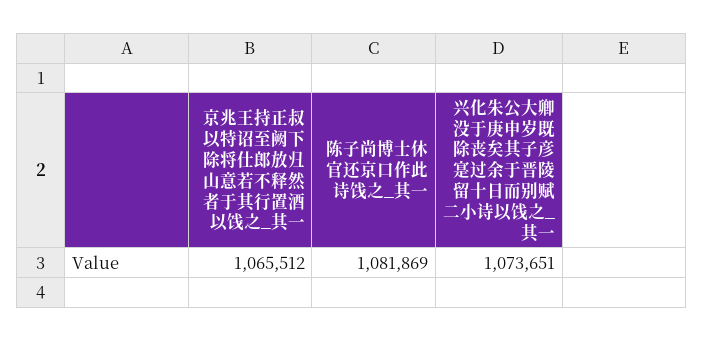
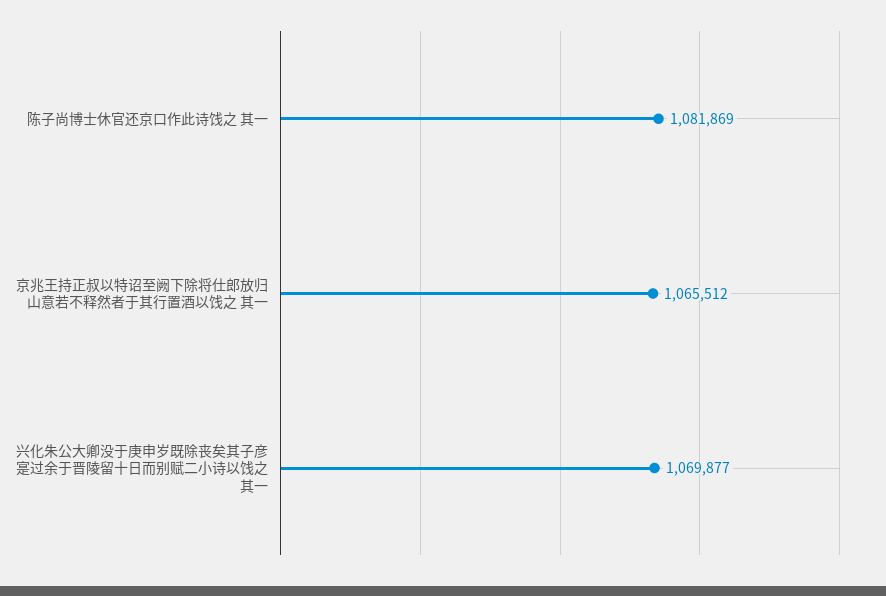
兴化朱公大卿没于庚申岁既除丧矣其子彦寔过余于晋陵留十日而别赋二小诗以饯之_其一: 1073651 -> 1069877

